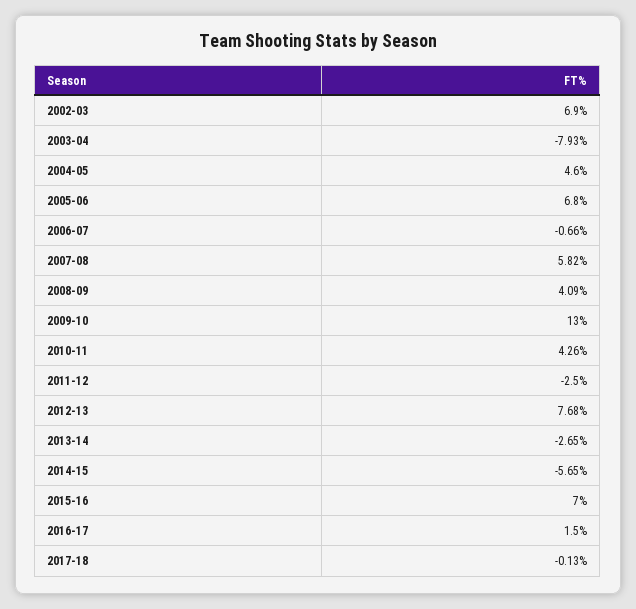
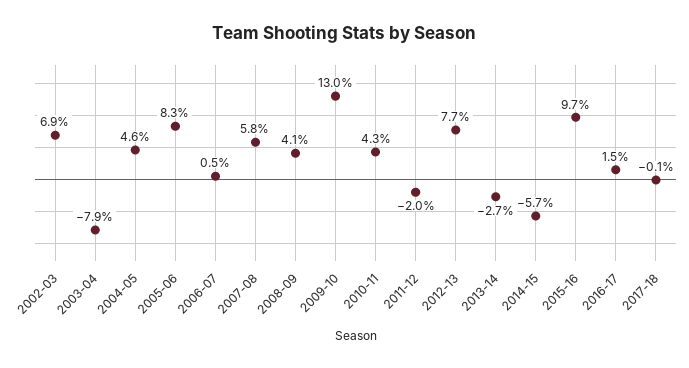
2005-06: 6.8 -> 8.3
2006-07: -0.66 -> 0.5
2011-12: -2.5 -> -2
2015-16: 7 -> 9.7

